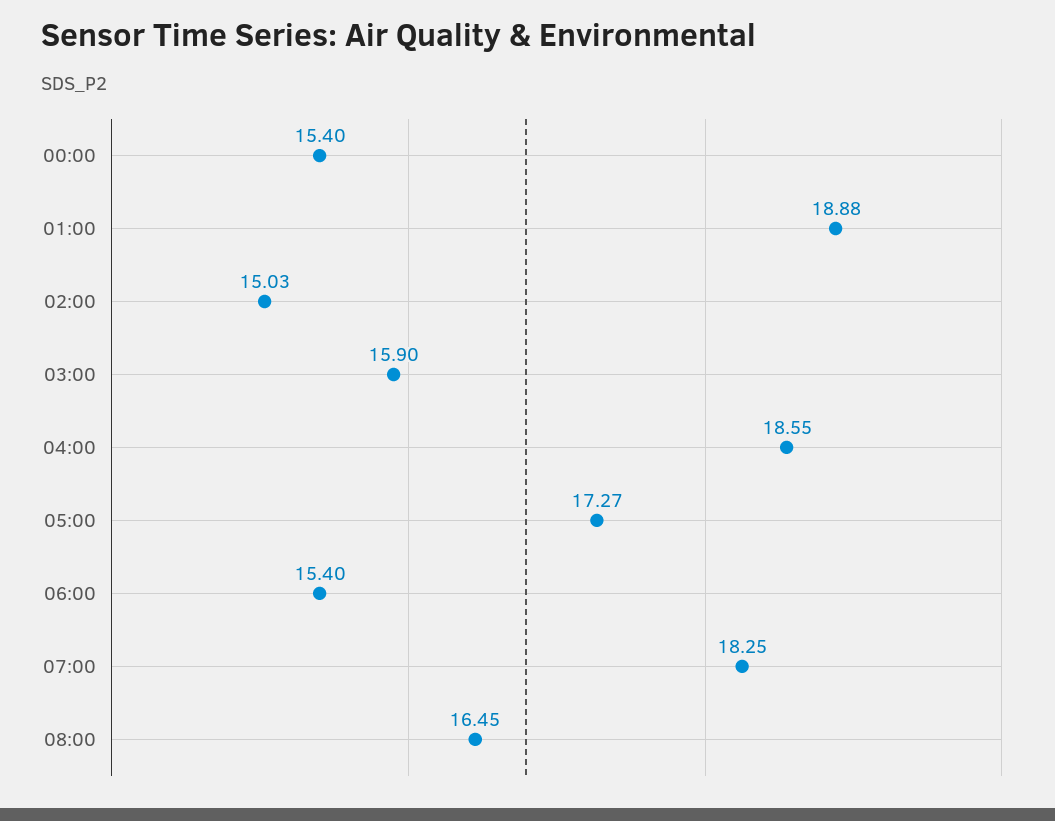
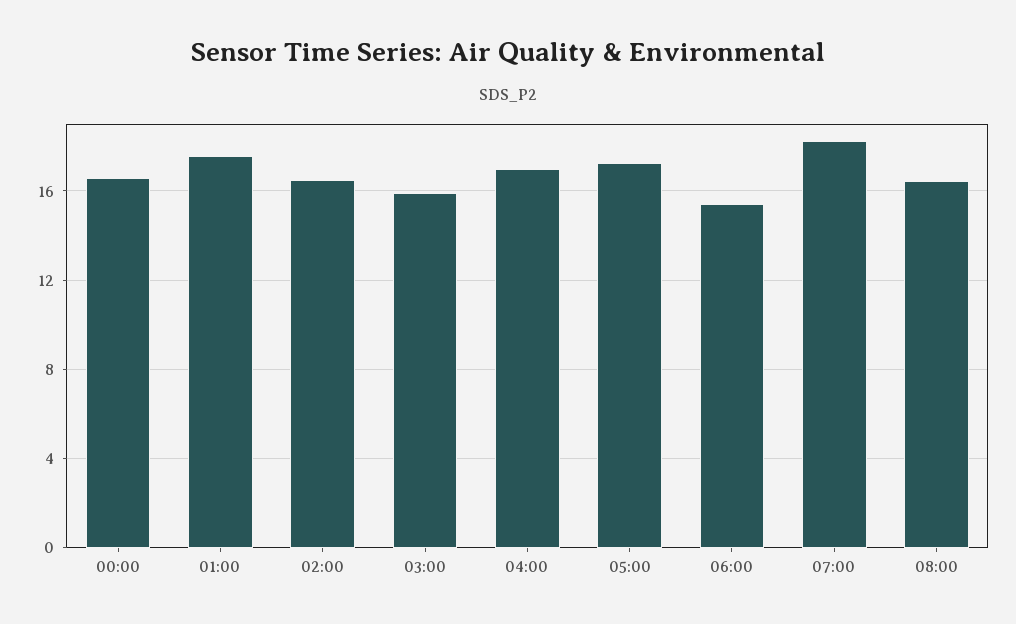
00:00: 15.4 -> 16.5
01:00: 18.88 -> 17.5
02:00: 15.03 -> 16.5
04:00: 18.55 -> 17

